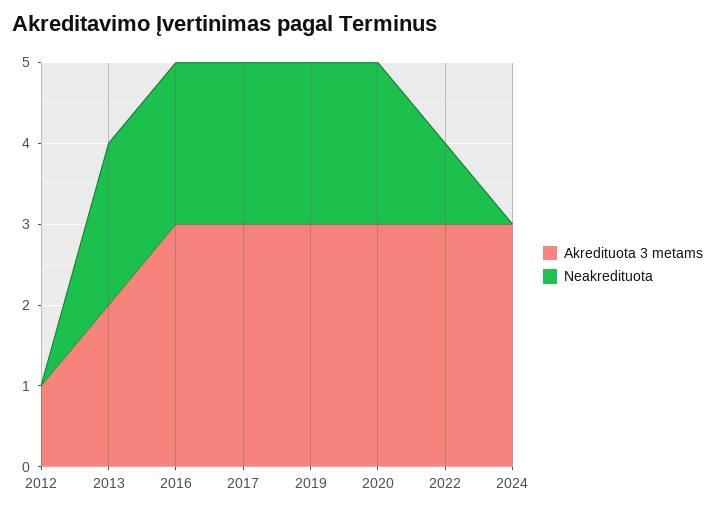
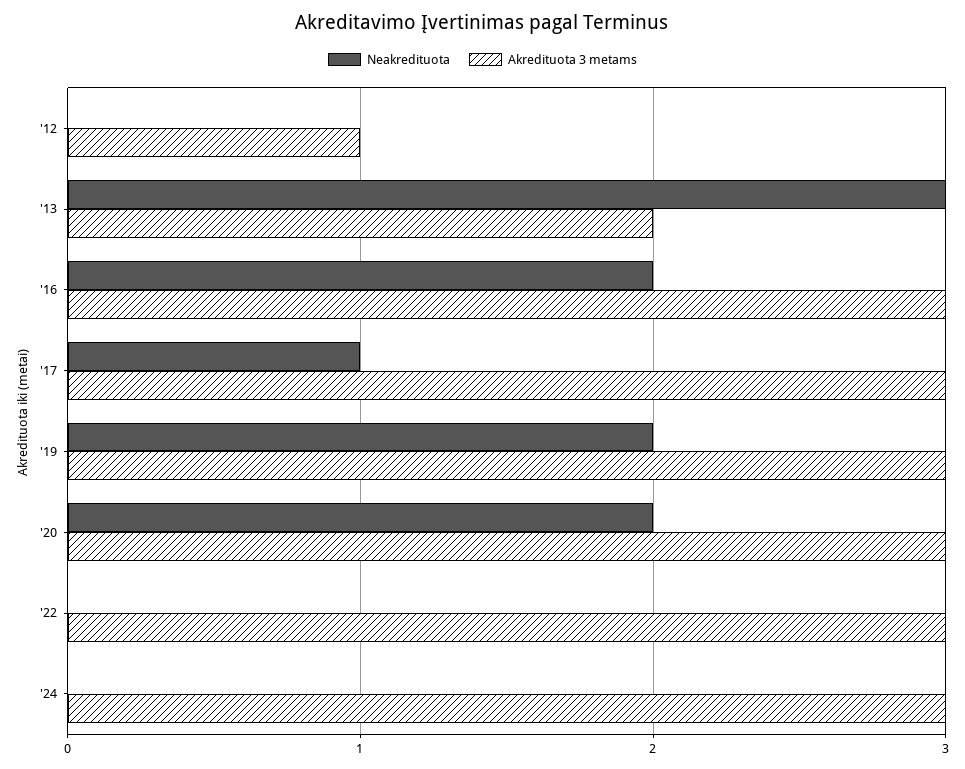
Neakredituota, 2013: 2 -> 3
Neakredituota, 2017: 2 -> 1
Neakredituota, 2022: 1 -> 0

